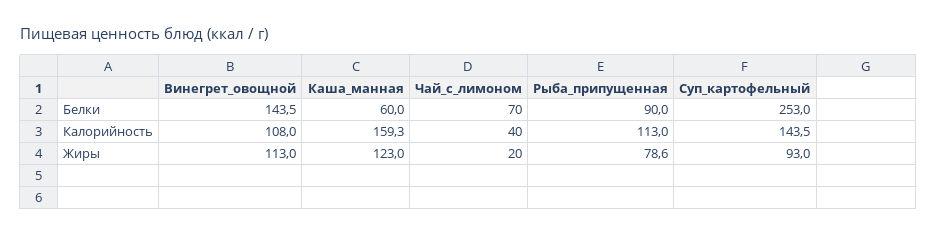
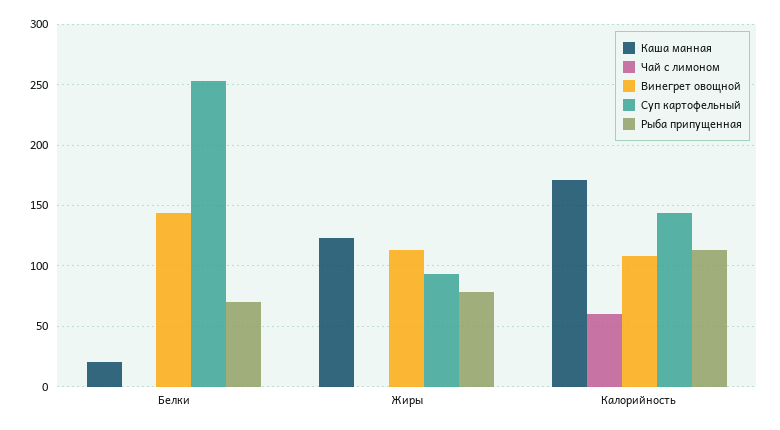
Каша_манная, Белки: 60 -> 20
Чай_с_лимоном, Белки: 70 -> 0
Рыба_припущенная, Белки: 90 -> 70
Каша_манная, Калорийность: 159.3 -> 170
Чай_с_лимоном, Калорийность: 40 -> 60
Чай_с_лимоном, Жиры: 20 -> 0

